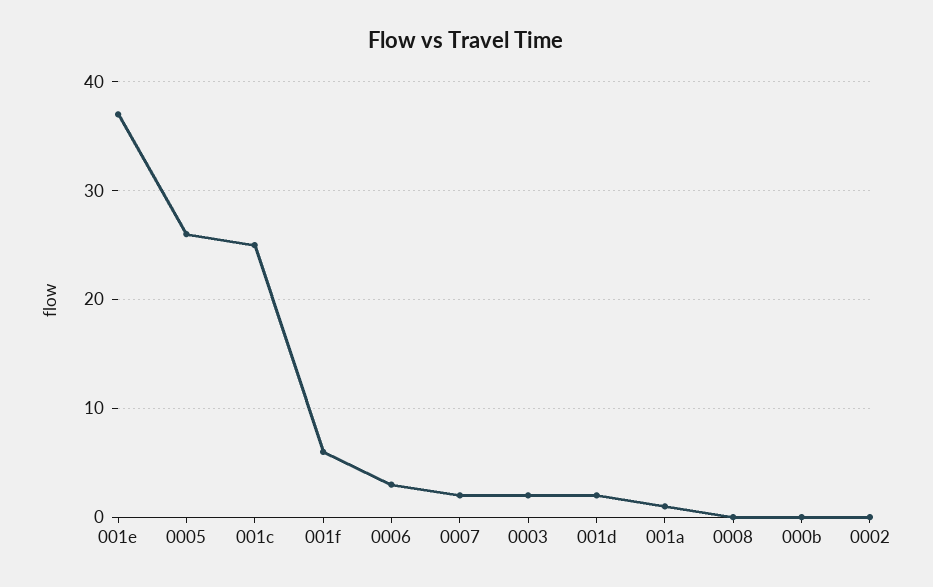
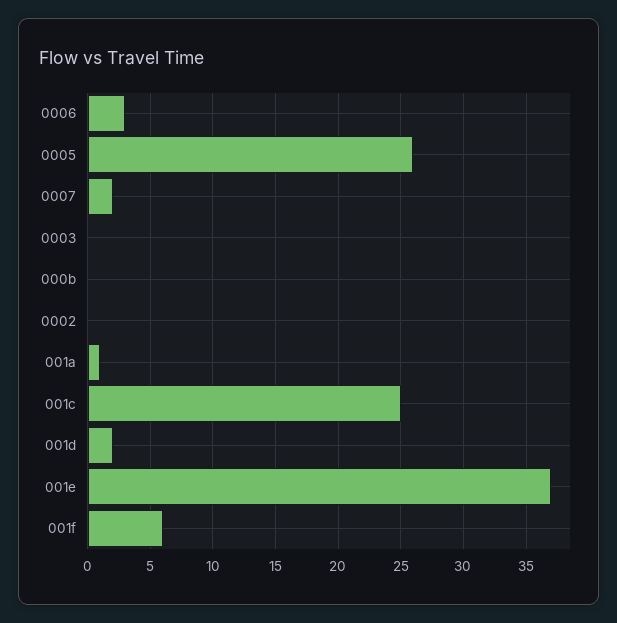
0003: 2 -> 0
0008: 0 -> none

